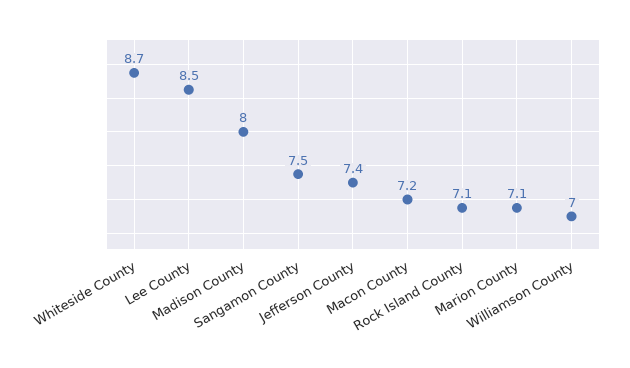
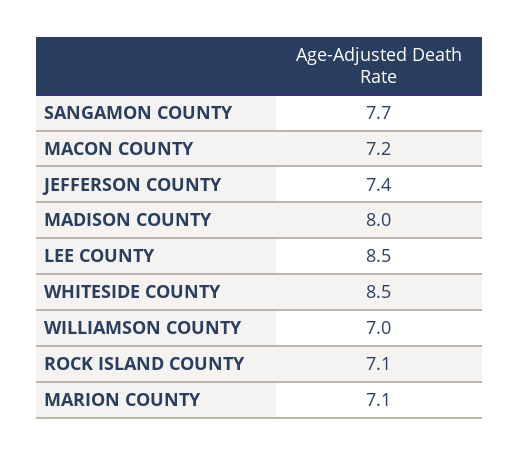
Whiteside County: 8.7 -> 8.5
Sangamon County: 7.5 -> 7.7

